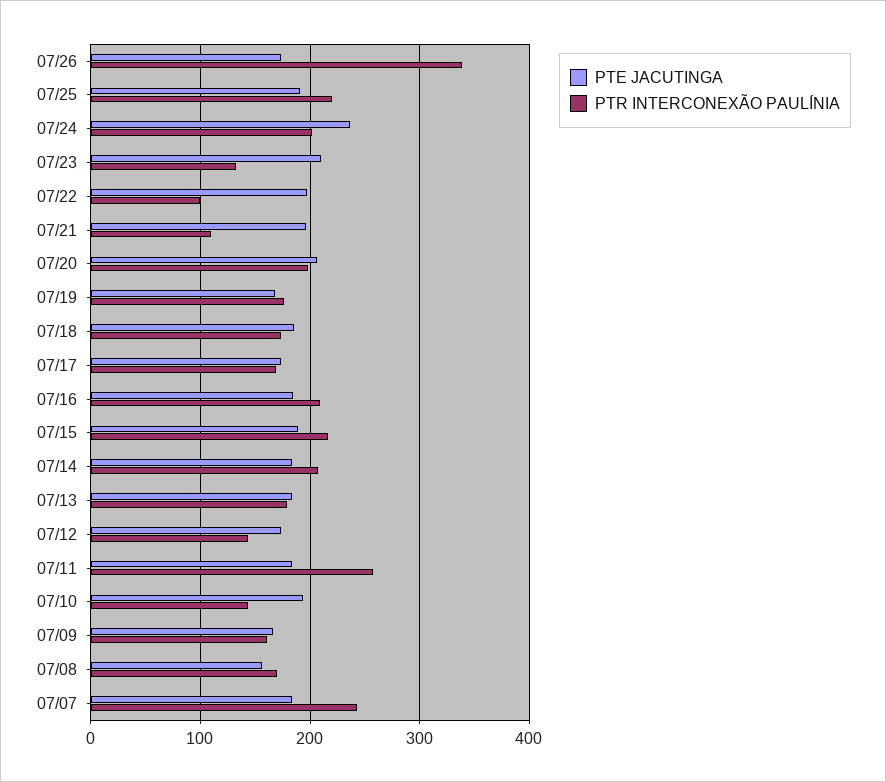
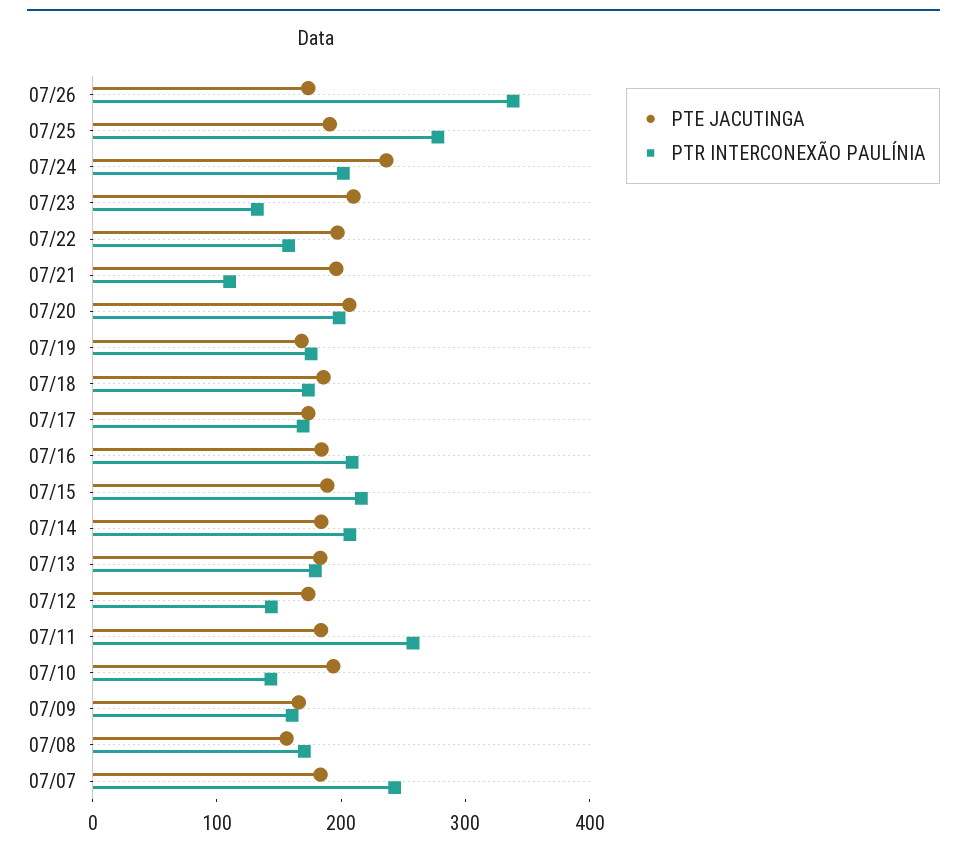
PTR INTERCONEXÃO PAULÍNIA, 07/25: 220 -> 280
PTR INTERCONEXÃO PAULÍNIA, 07/22: 100 -> 160

